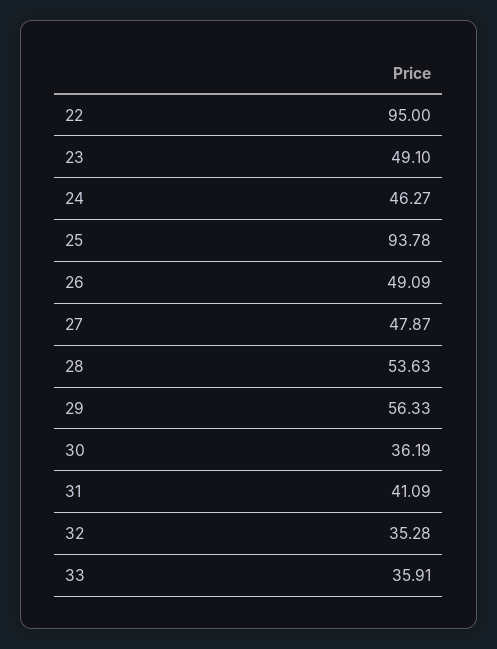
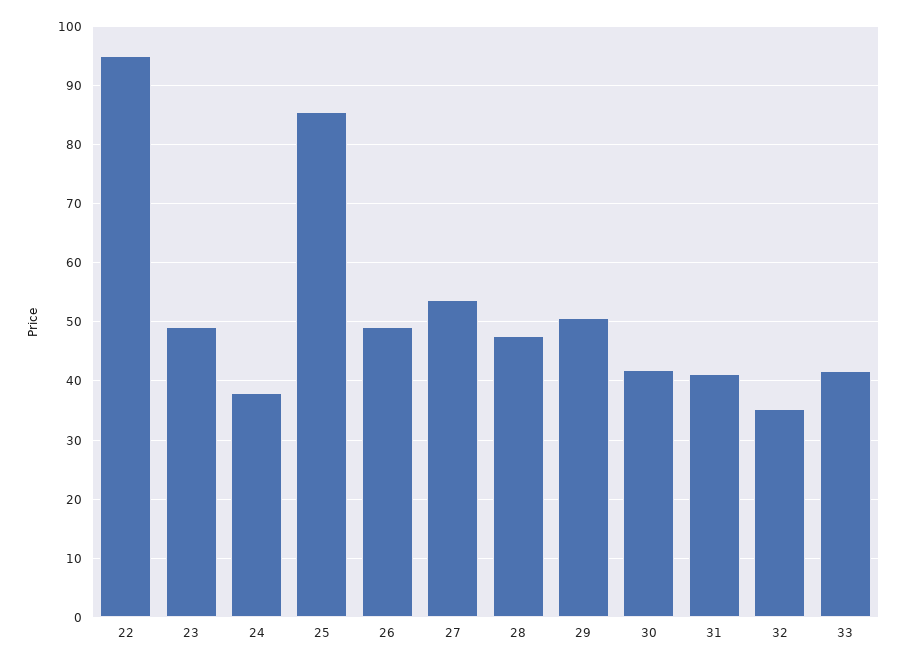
24: 46.27 -> 38
25: 93.78 -> 86
27: 47.87 -> 54
28: 53.63 -> 48
29: 56.33 -> 50
30: 36.19 -> 42
33: 35.91 -> 42

